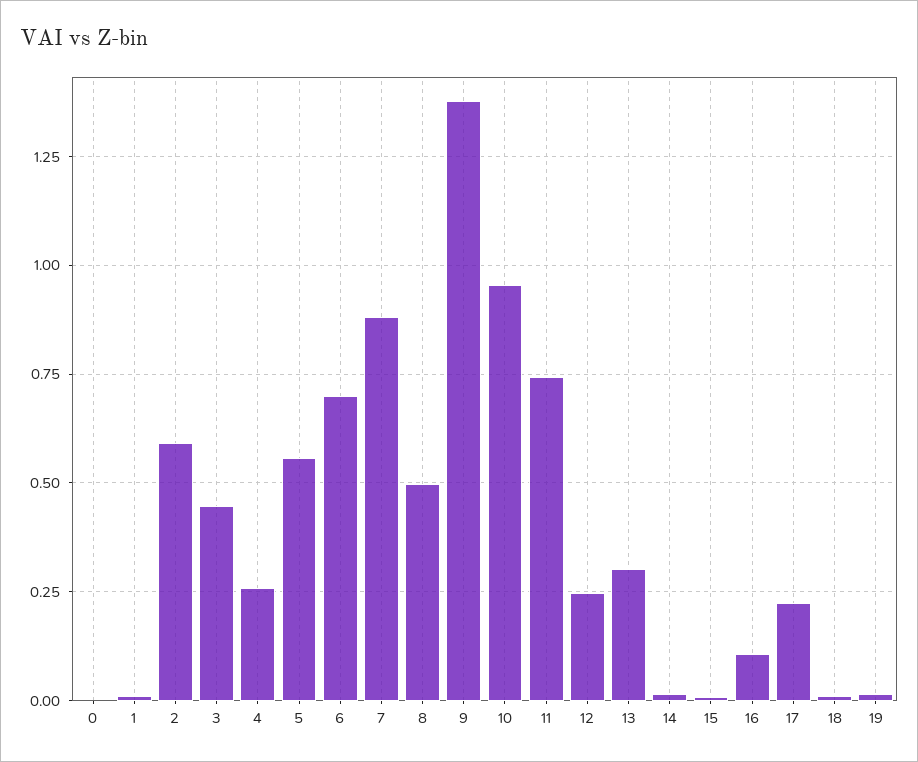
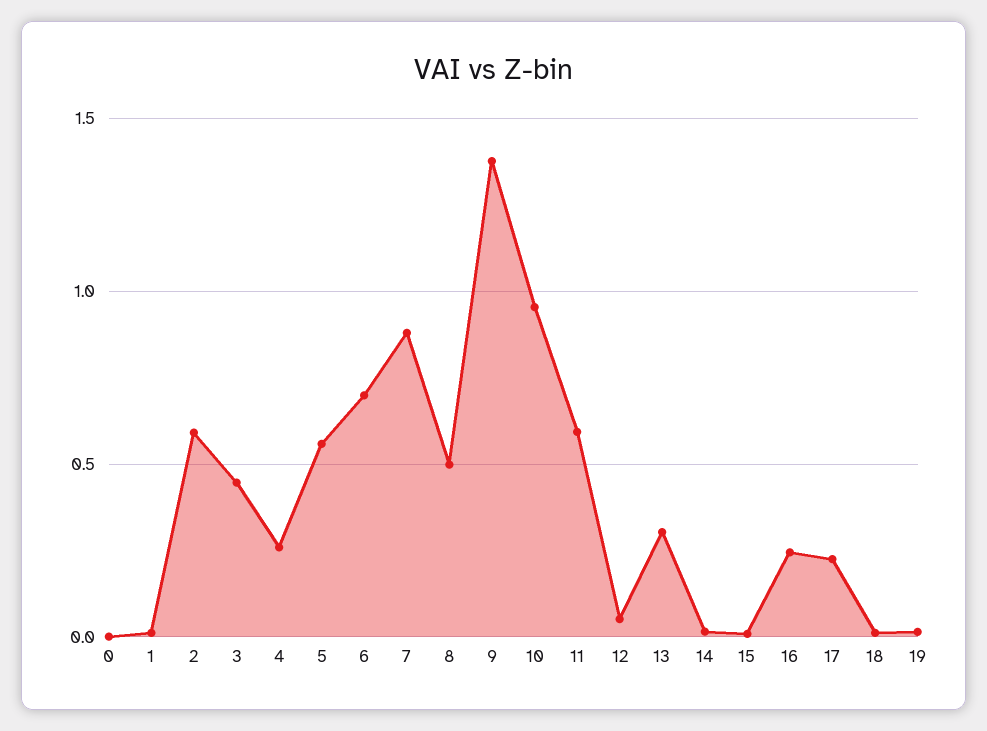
11: 0.75 -> 0.6
12: 0.25 -> 0.05
16: 0.1 -> 0.25

